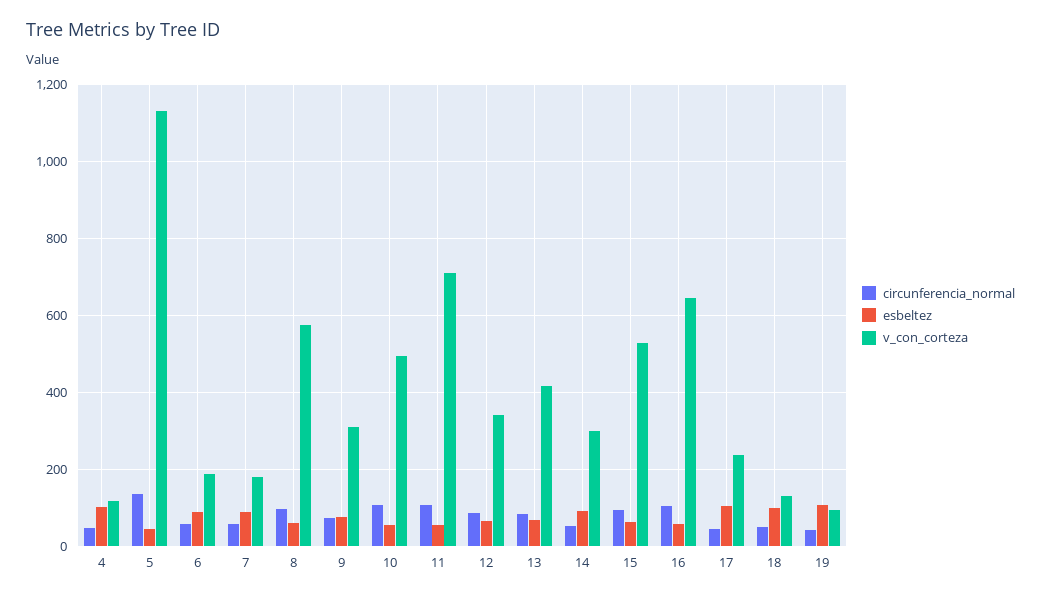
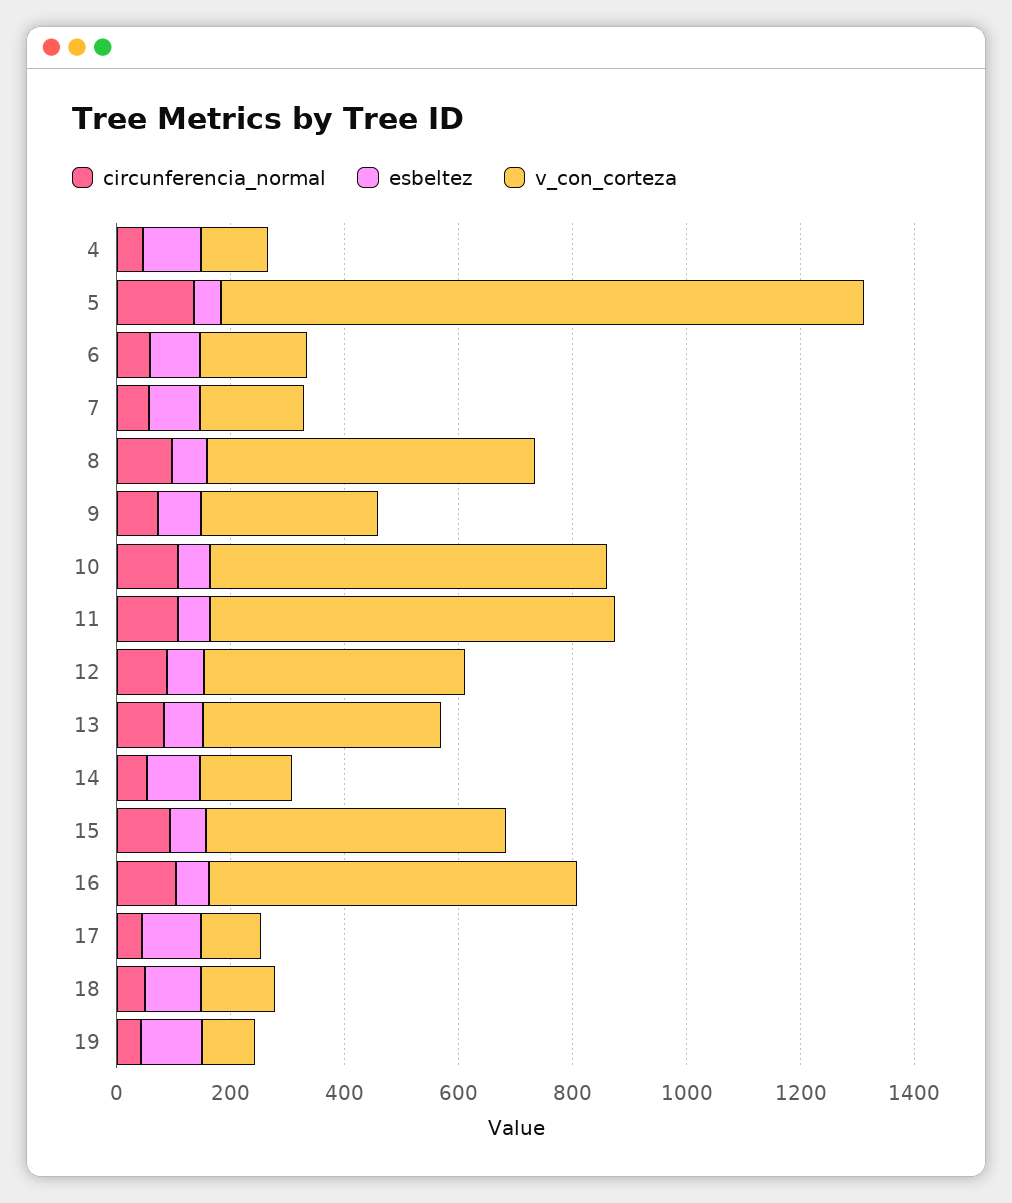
v_con_corteza, 10: 500 -> 700
v_con_corteza, 12: 340 -> 450
v_con_corteza, 14: 300 -> 150
v_con_corteza, 17: 240 -> 100

